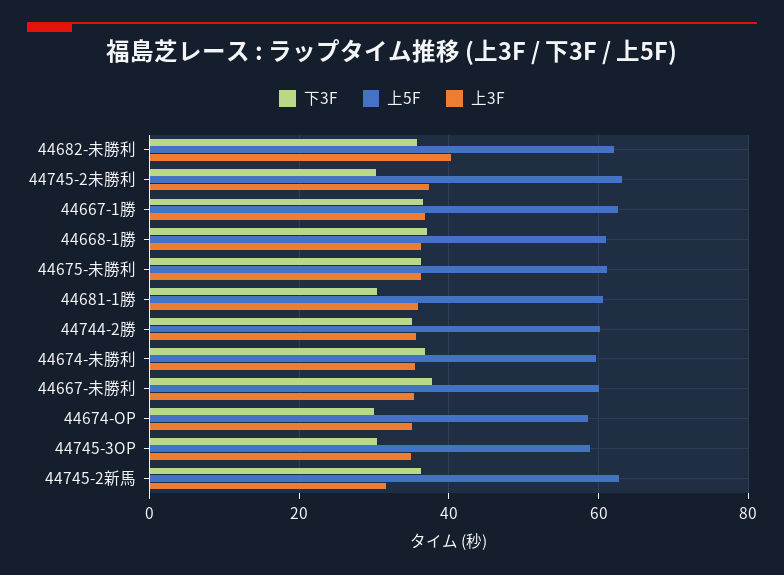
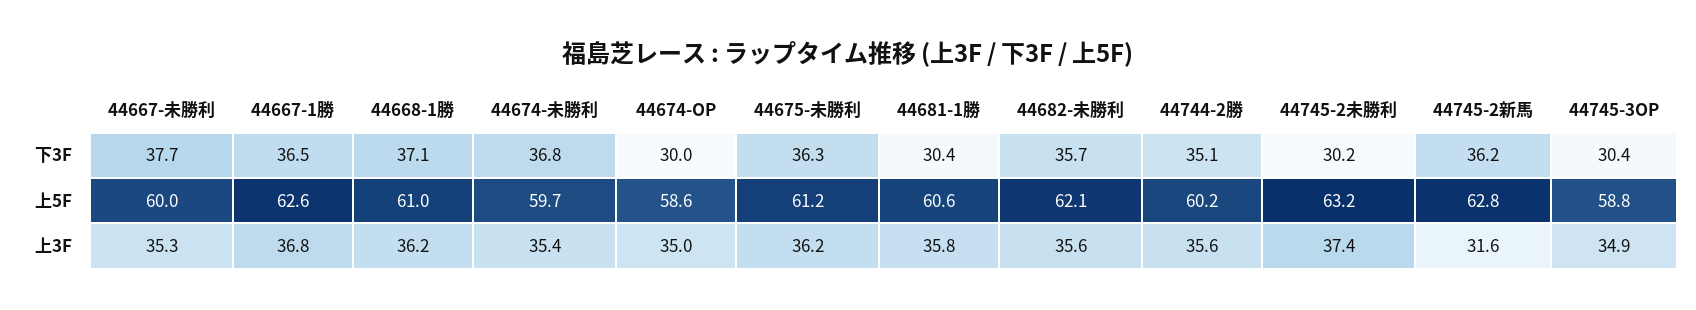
上3F, 44682-未勝利: 40 -> 35.6

